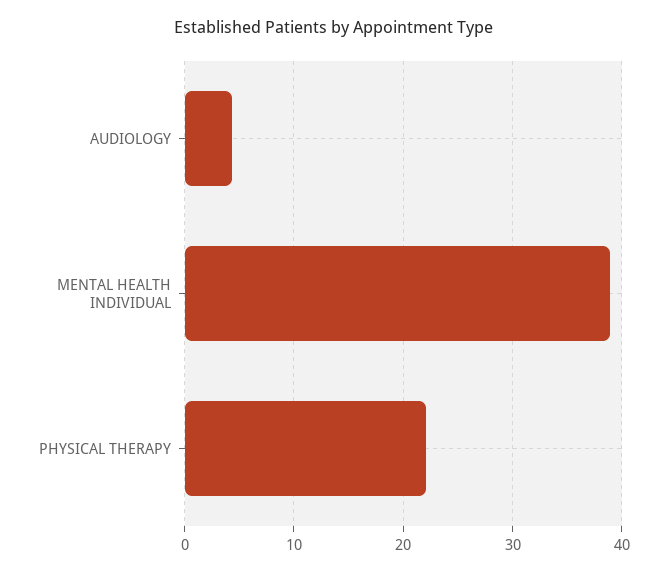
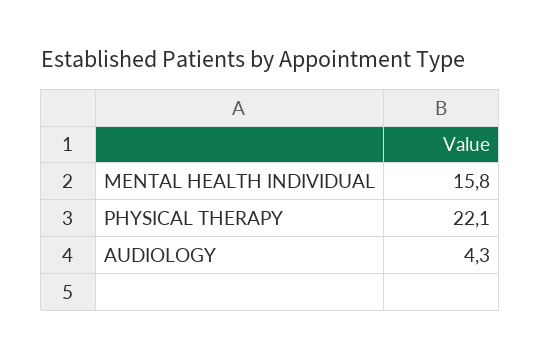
MENTAL HEALTH INDIVIDUAL: 39 -> 15.8

